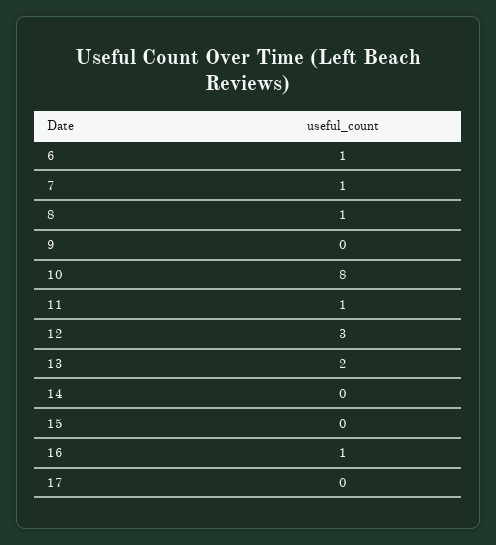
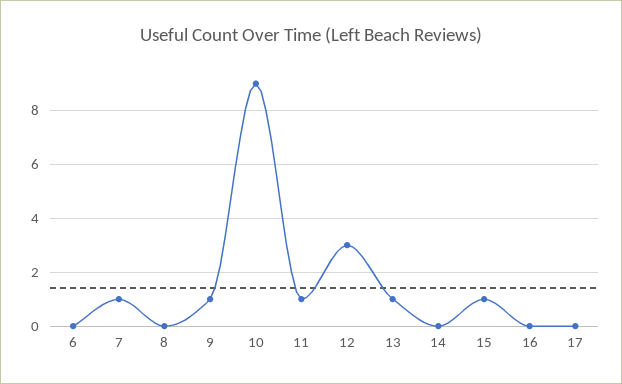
6: 1 -> 0
8: 1 -> 0
9: 0 -> 1
10: 8 -> 9
13: 2 -> 1
15: 0 -> 1
16: 1 -> 0

